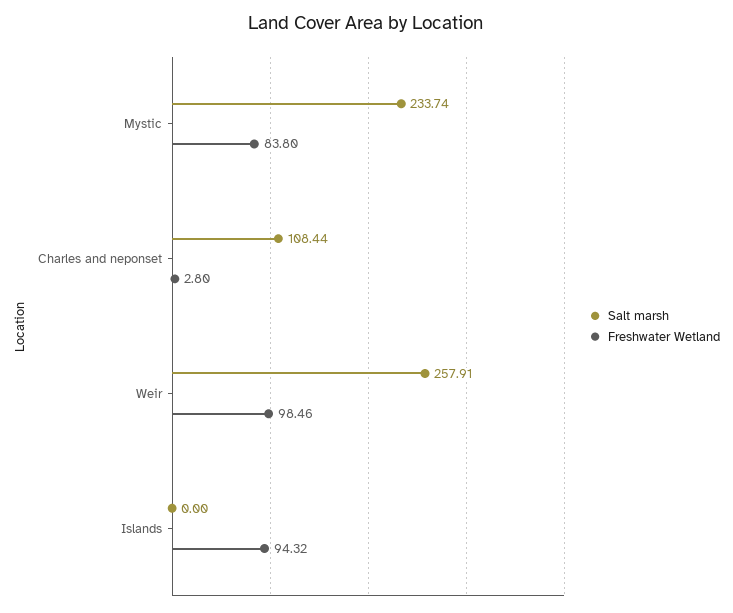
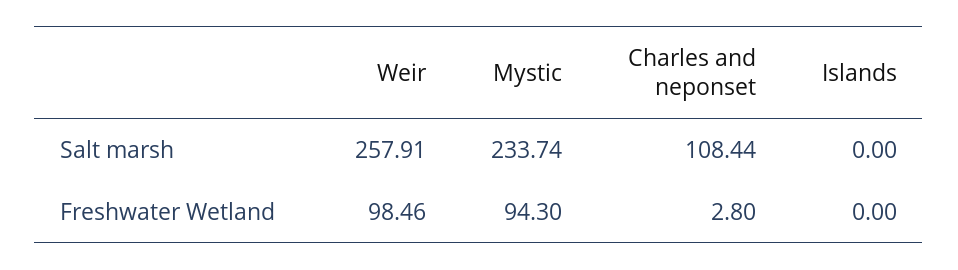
Freshwater Wetland, Mystic: 83.8 -> 94.3
Freshwater Wetland, Islands: 94.32 -> 0

